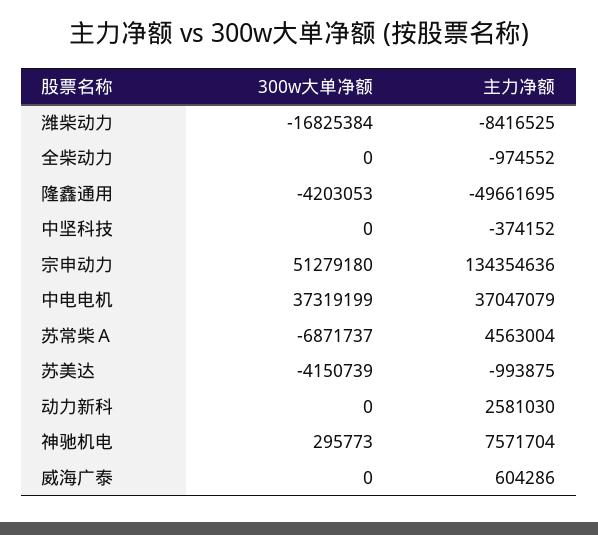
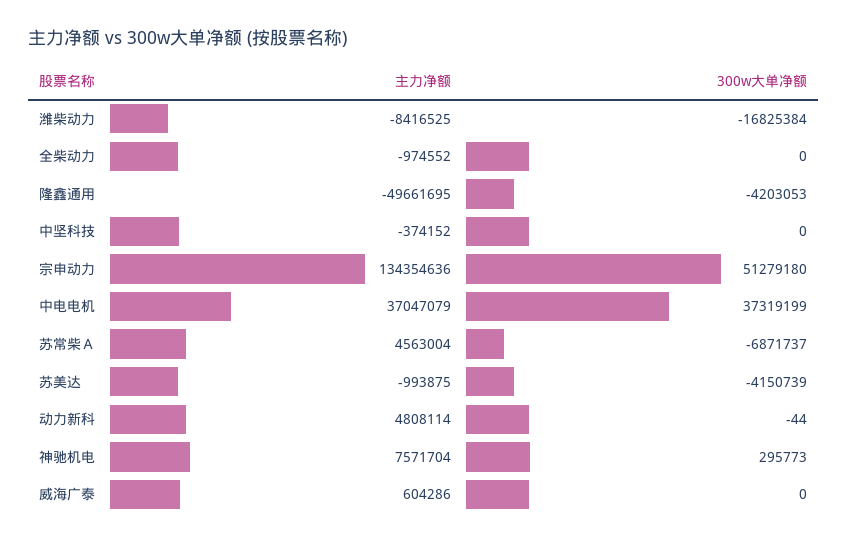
300w大单净额, 动力新科: 0 -> -44
主力净额, 动力新科: 2581030 -> 4808114

